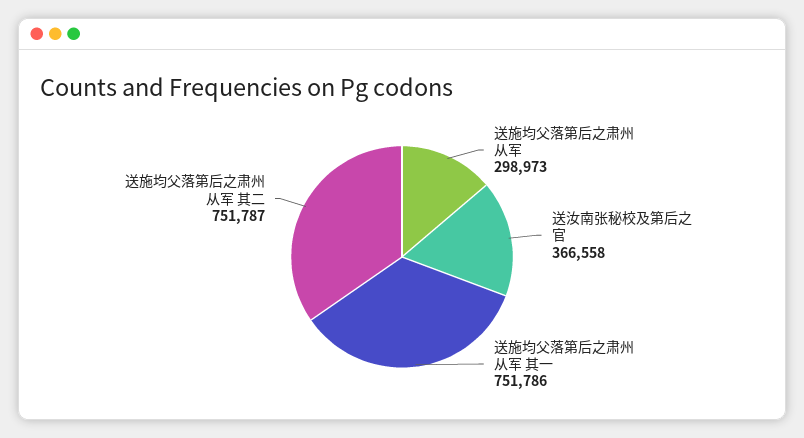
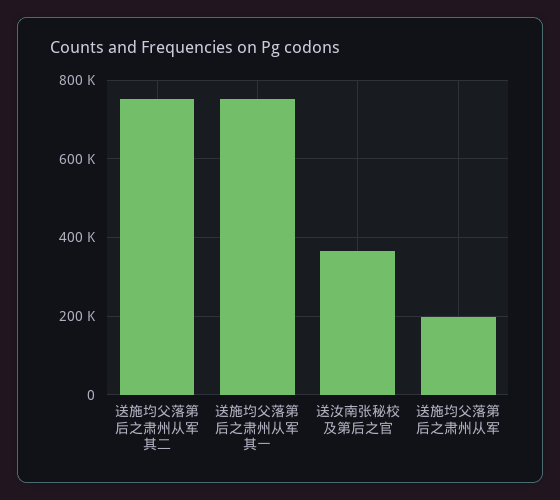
送施均父落第后之肃州从军: 298973 -> 200000

